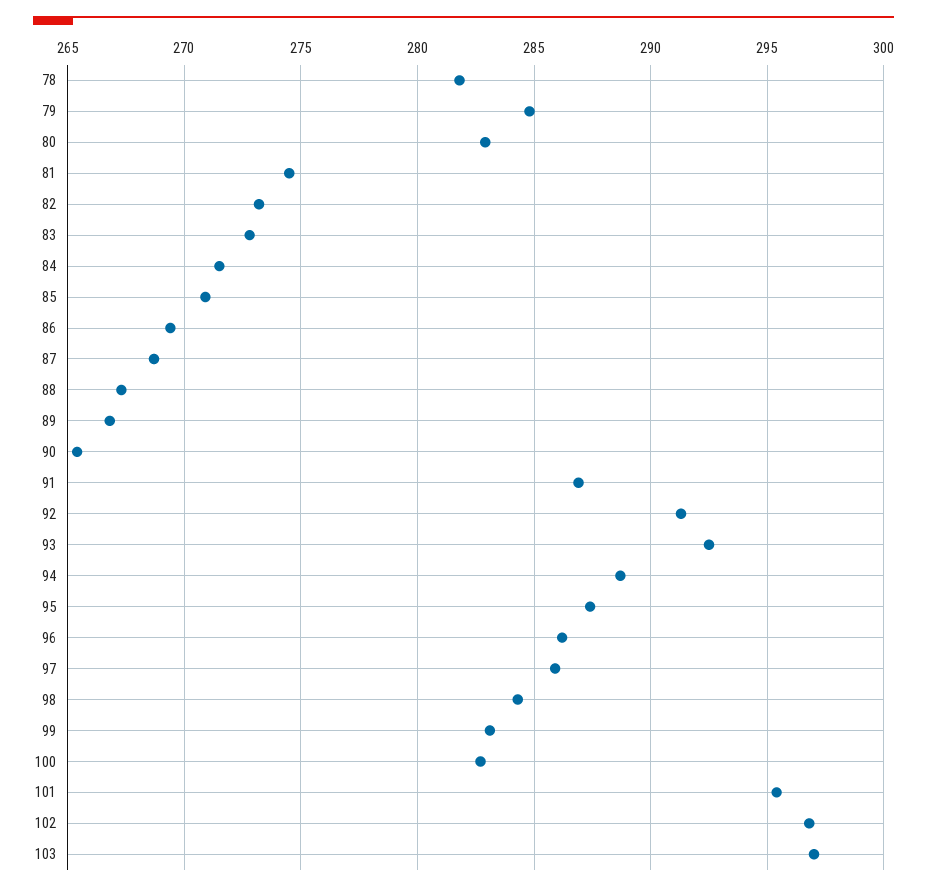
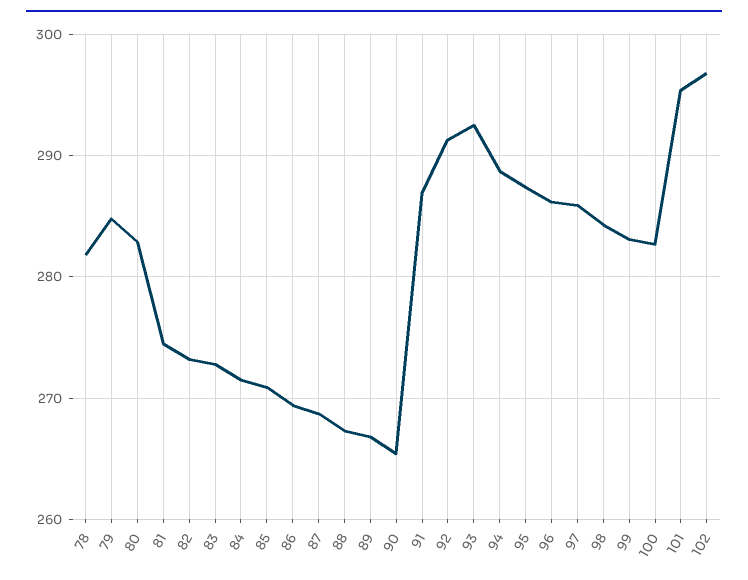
103: 297 -> none

